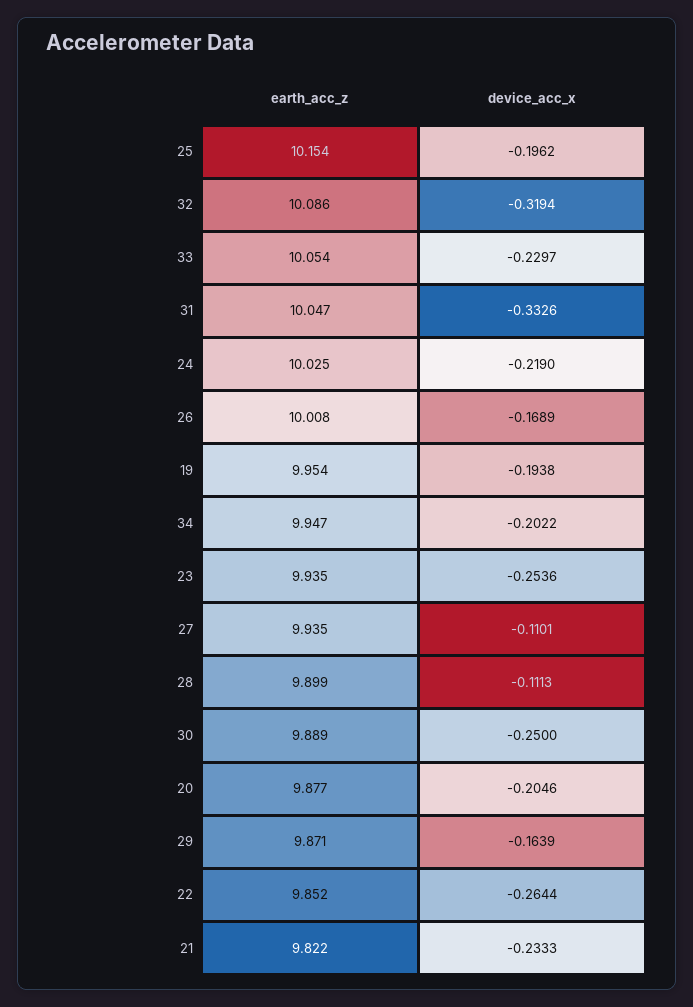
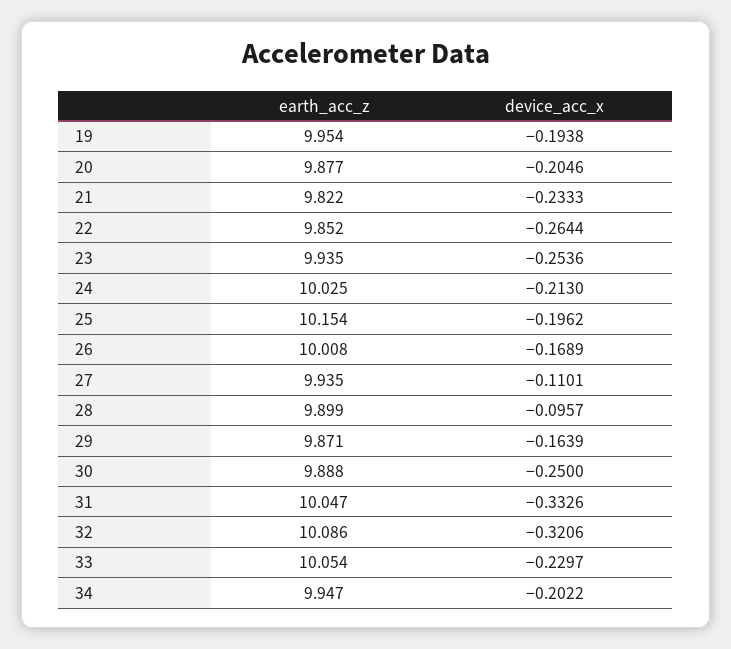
device_acc_x, 32: -0.3194 -> -0.3206
device_acc_x, 24: -0.219 -> -0.213
device_acc_x, 28: -0.1113 -> -0.0957
earth_acc_z, 30: 9.889 -> 9.888

